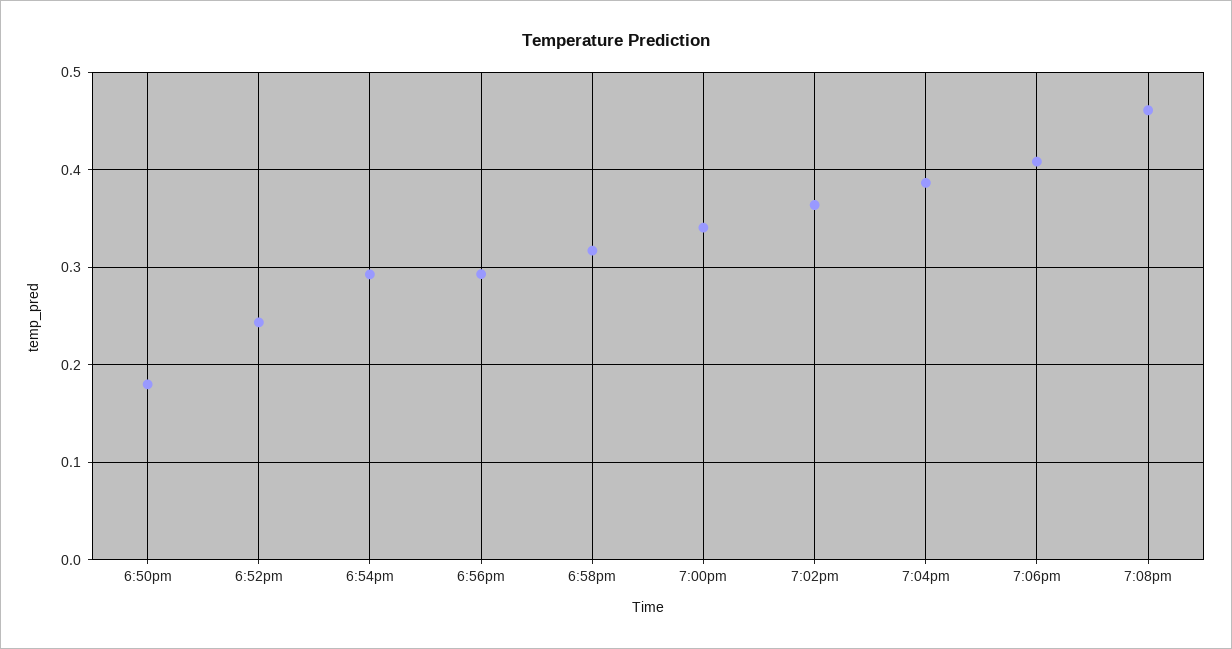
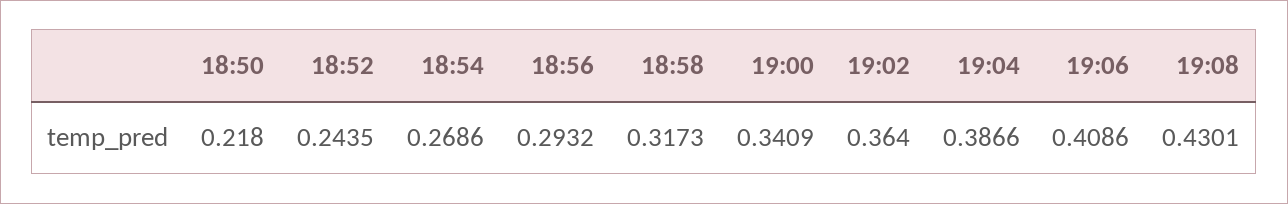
6:50pm: 0.18 -> 0.218
6:54pm: 0.29 -> 0.2686
7:08pm: 0.46 -> 0.4301

